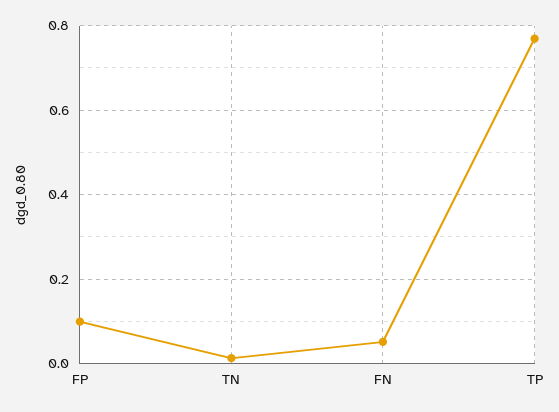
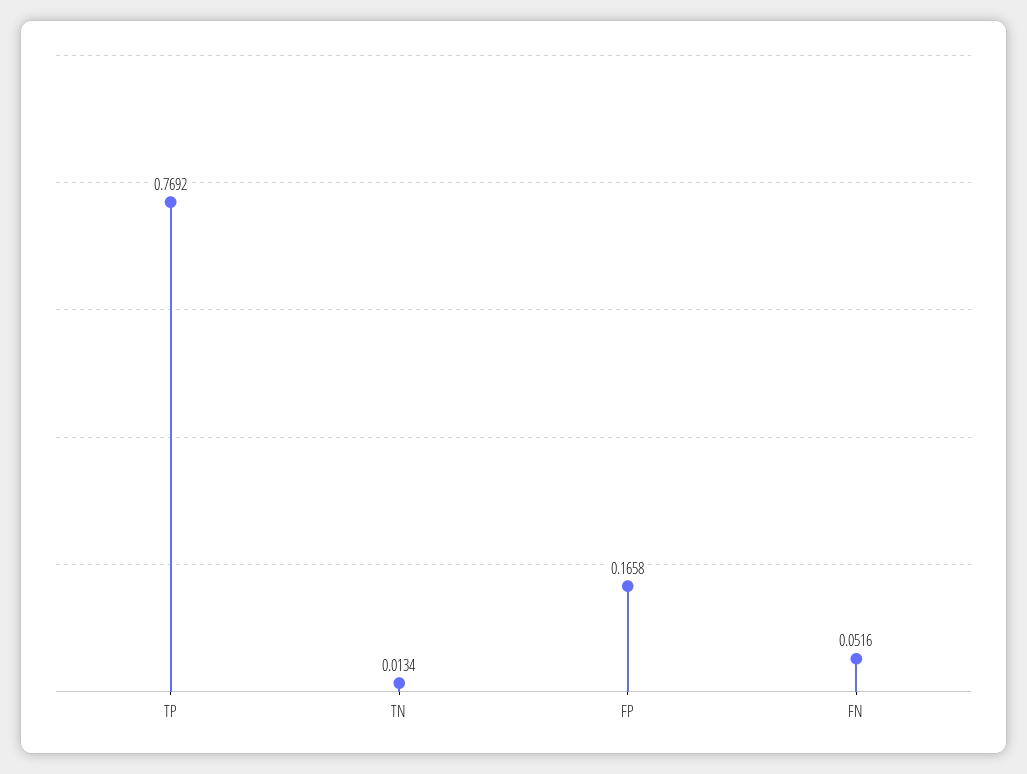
FP: 0.1 -> 0.1658

